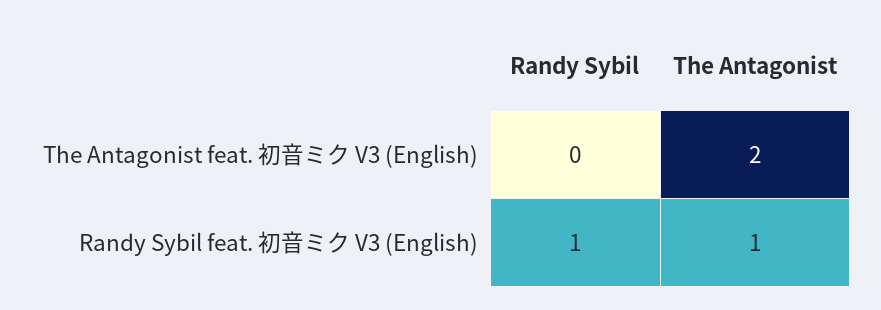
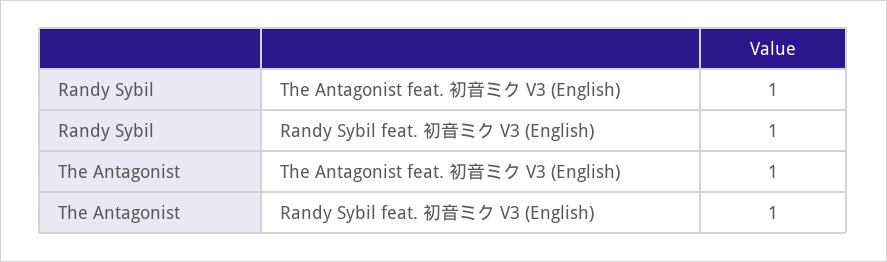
Randy Sybil, The Antagonist feat. 初音ミク V3 (English): 0 -> 1
The Antagonist, The Antagonist feat. 初音ミク V3 (English): 2 -> 1

